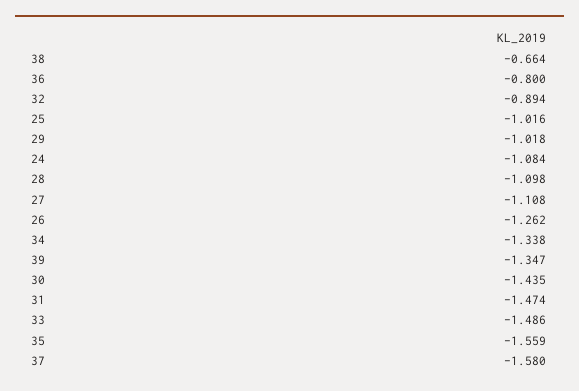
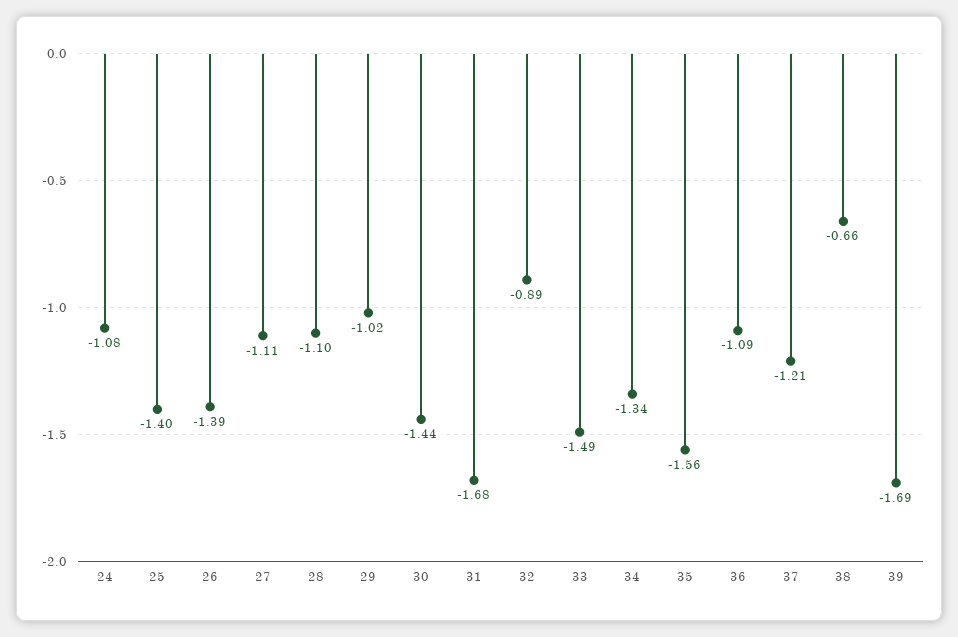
36: -0.8 -> -1.09
25: -1.016 -> -1.4
26: -1.262 -> -1.39
39: -1.347 -> -1.69
31: -1.474 -> -1.68
37: -1.58 -> -1.21

